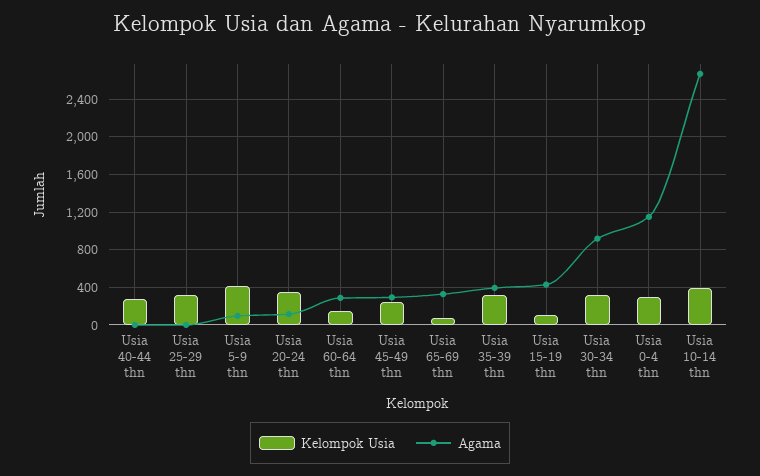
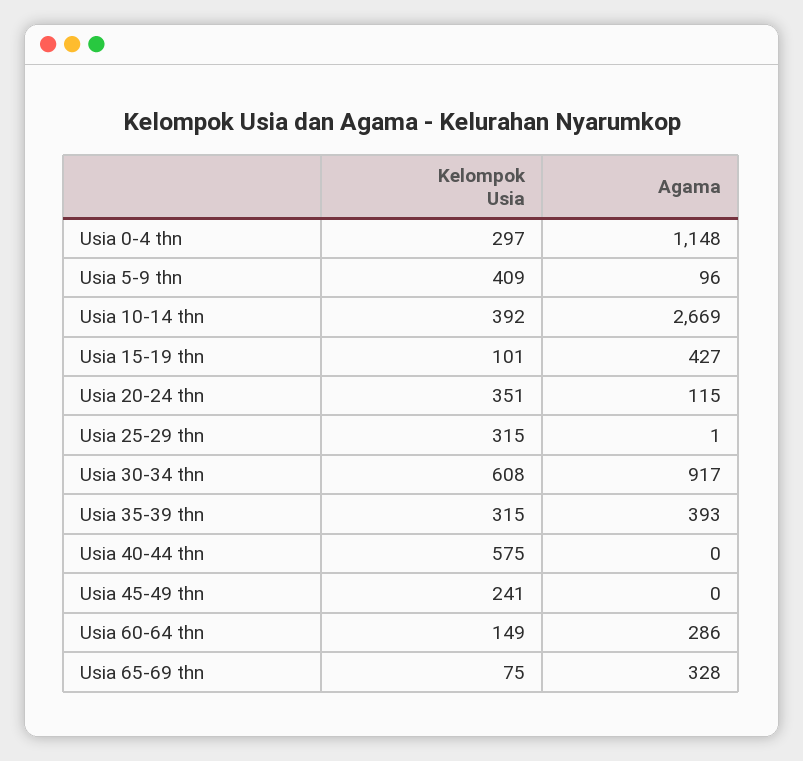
Kelompok Usia, Usia 40-44 thn: 300 -> 575
Agama, Usia 45-49 thn: 300 -> 0
Kelompok Usia, Usia 30-34 thn: 300 -> 608

